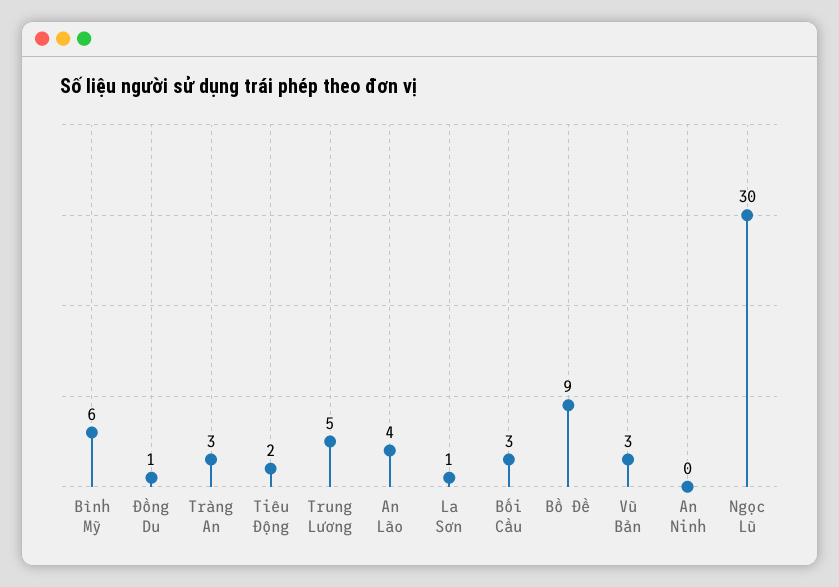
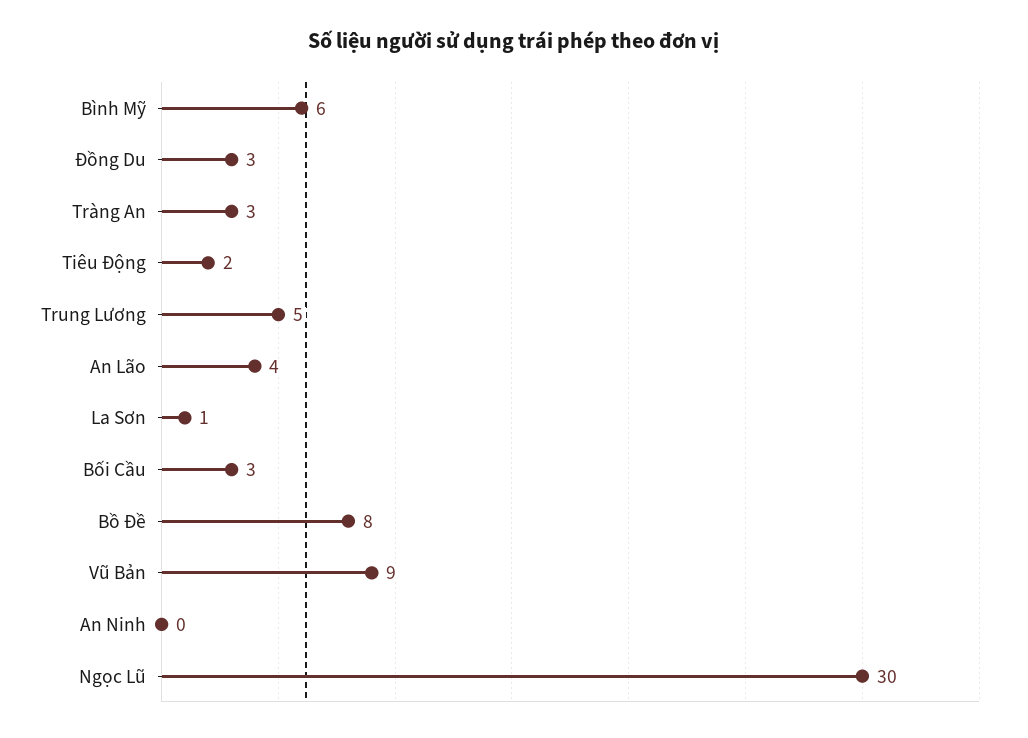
Đồng Du: 1 -> 3
Bồ Đề: 9 -> 8
Vũ Bản: 3 -> 9

